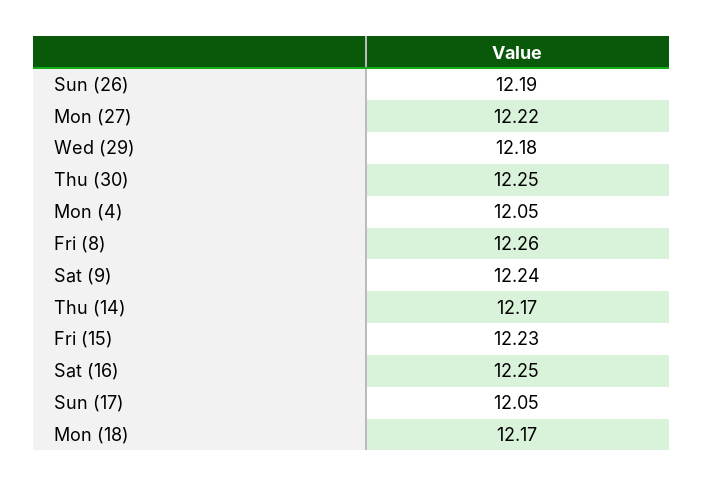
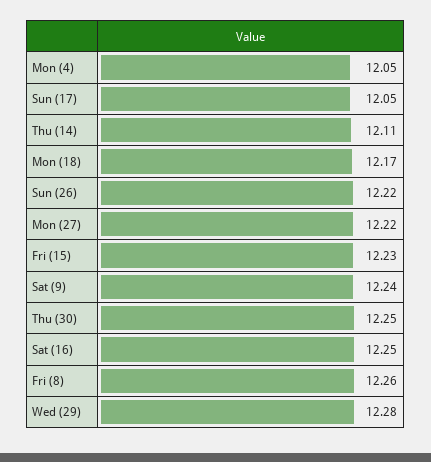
Sun (26): 12.19 -> 12.22
Wed (29): 12.18 -> 12.28
Thu (14): 12.17 -> 12.11

